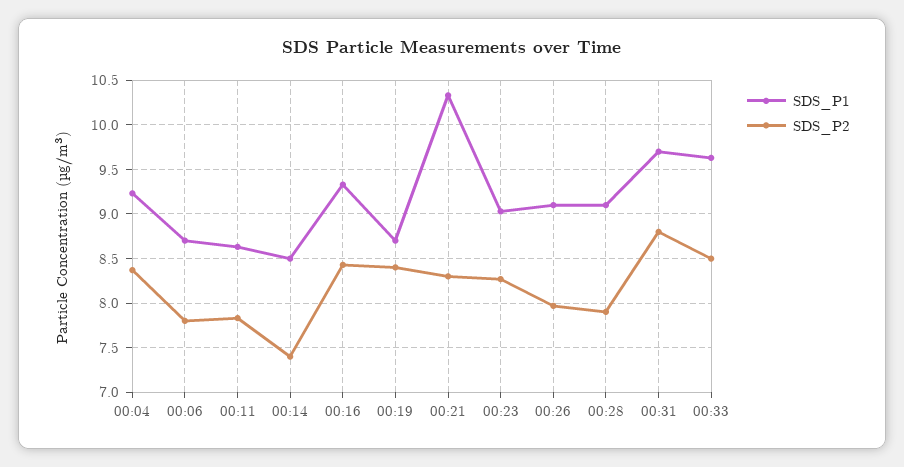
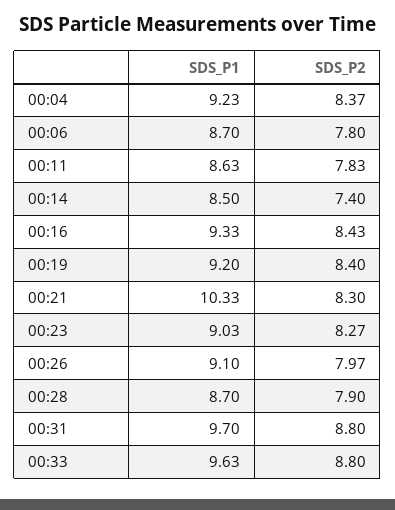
SDS_P1, 00:19: 8.7 -> 9.2
SDS_P1, 00:28: 9.1 -> 8.7
SDS_P2, 00:33: 8.5 -> 8.8

